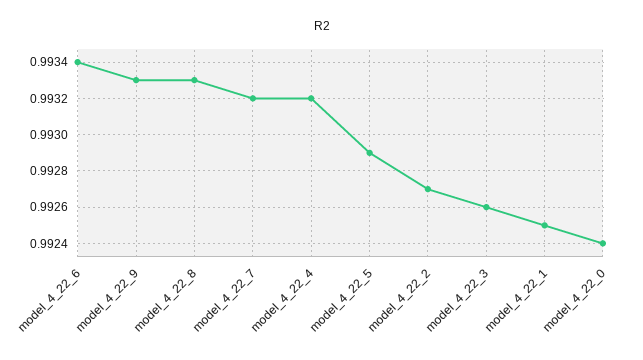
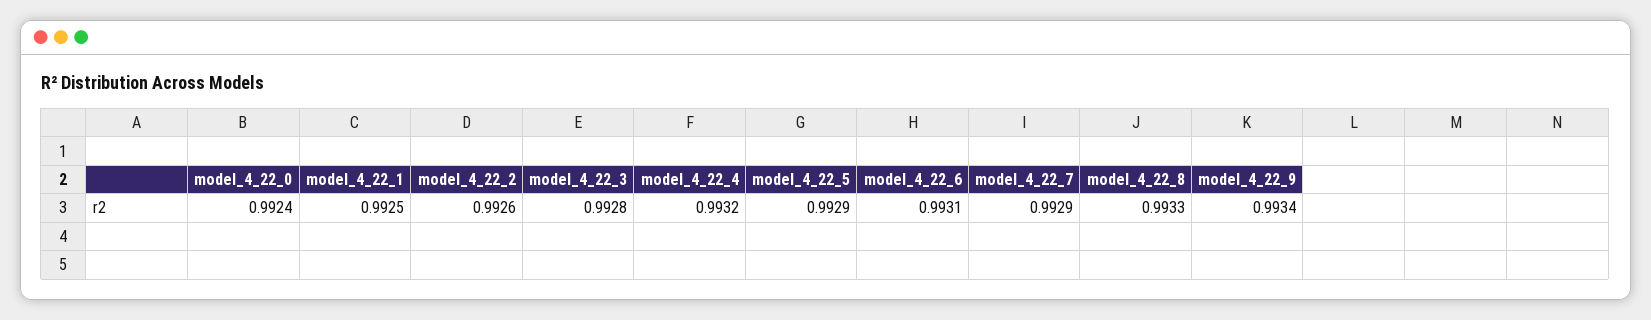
model_4_22_6: 0.9934 -> 0.9931
model_4_22_9: 0.9933 -> 0.9934
model_4_22_7: 0.9932 -> 0.9929
model_4_22_2: 0.9927 -> 0.9926
model_4_22_3: 0.9926 -> 0.9928

